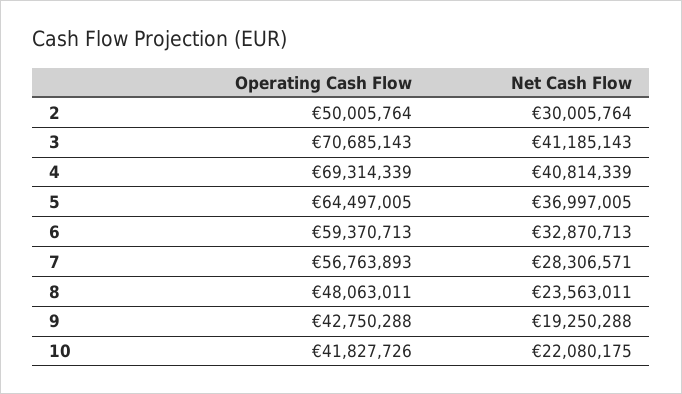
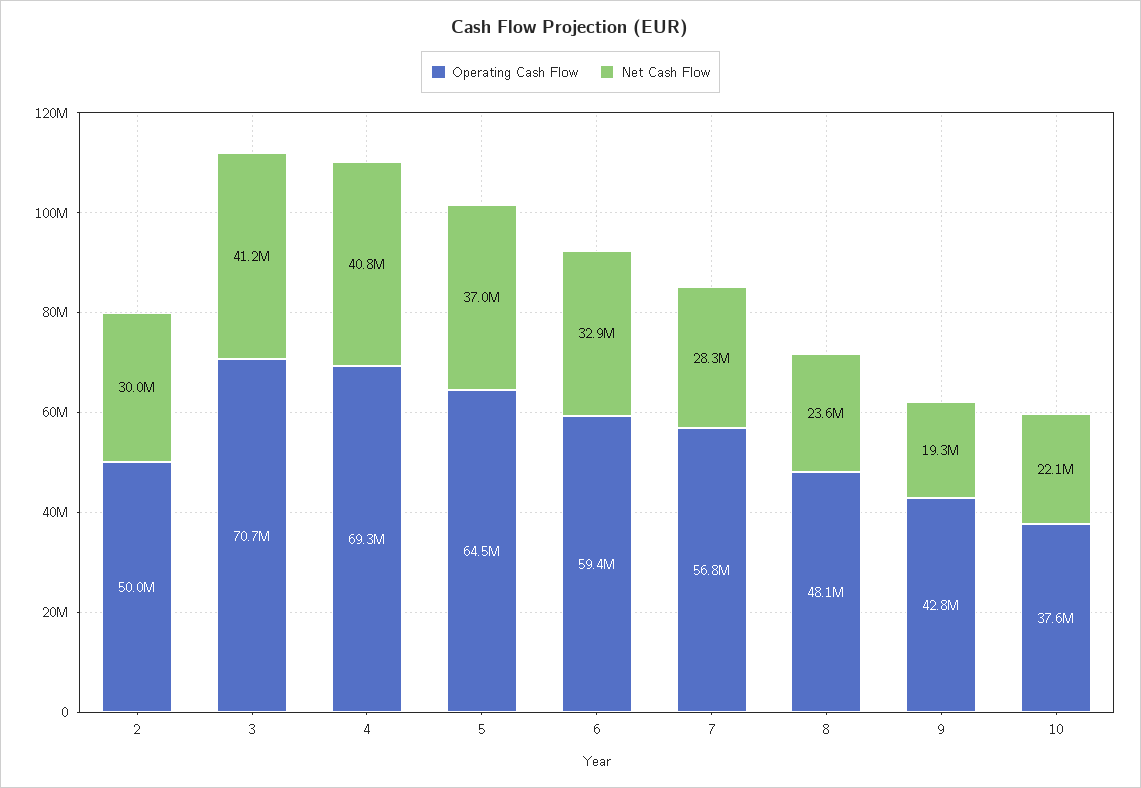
Operating Cash Flow, 10: 41827726 -> 37600000

